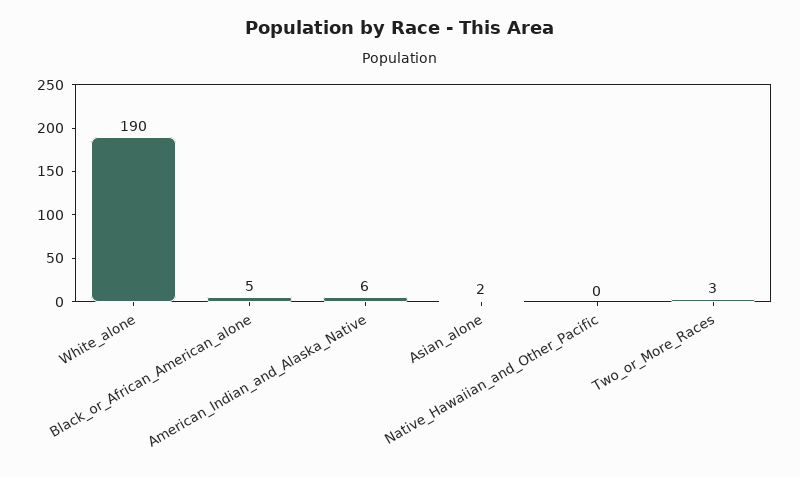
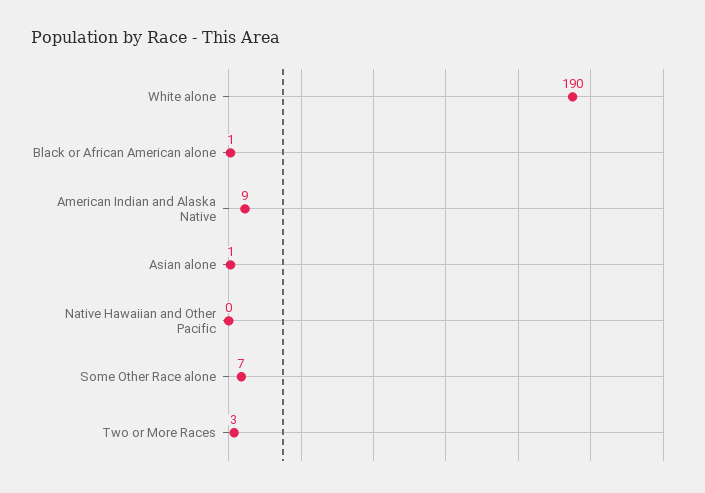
Black_or_African_American_alone: 5 -> 1
American_Indian_and_Alaska_Native: 6 -> 9
Asian_alone: 2 -> 1
Some Other Race alone: none -> 7

